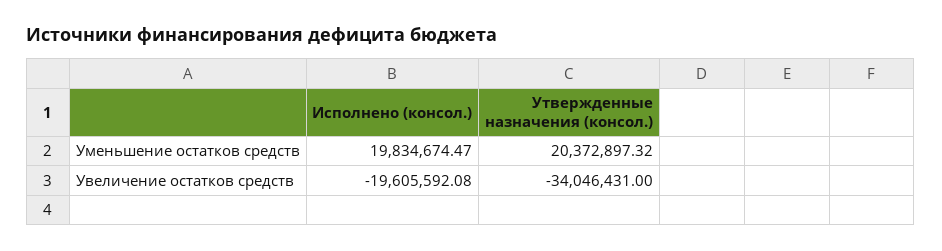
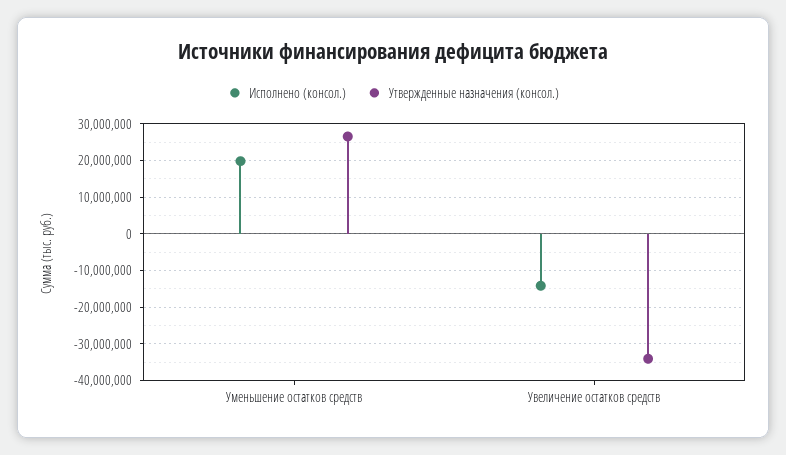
Утвержденные назначения (консол.), Уменьшение остатков средств: 20372897.32 -> 26000000
Исполнено (консол.), Увеличение остатков средств: -19605592.08 -> -14000000

